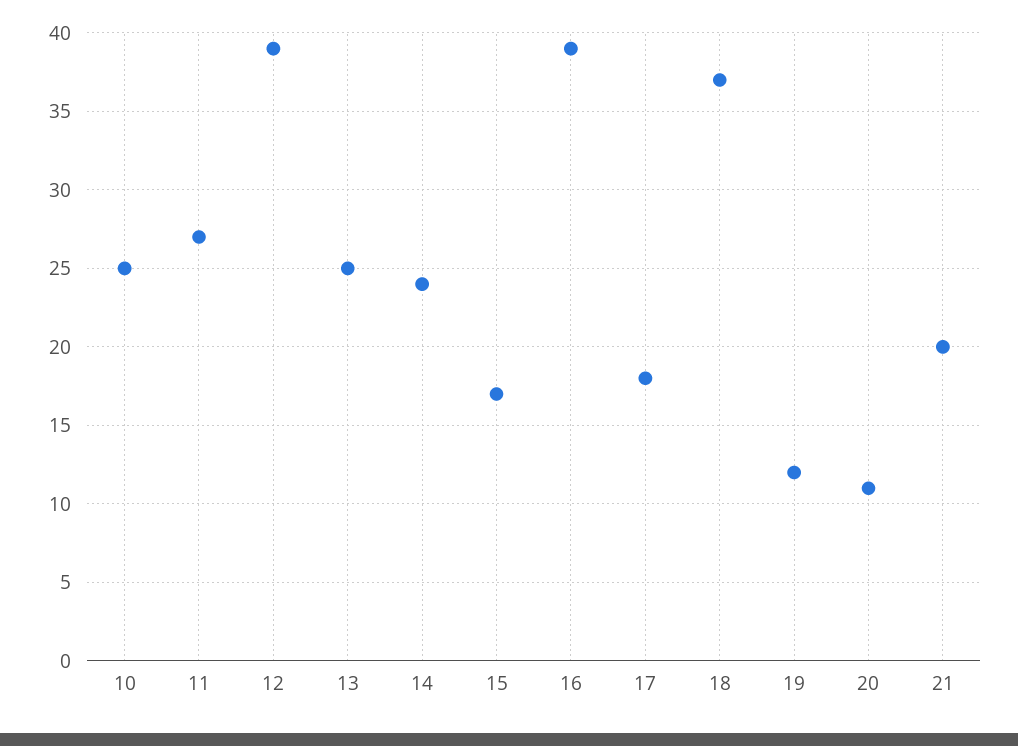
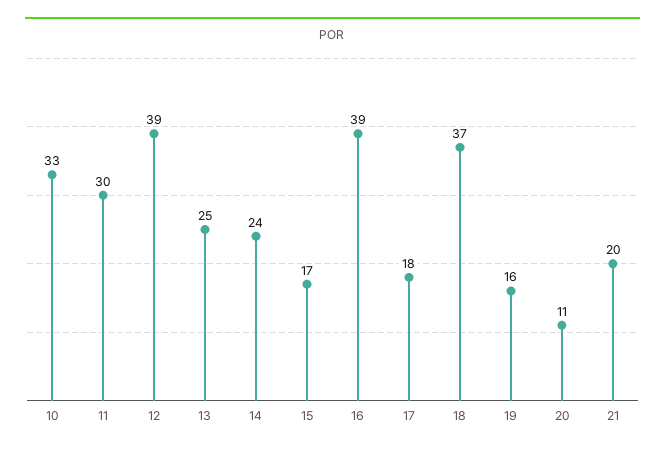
10: 25 -> 33
11: 27 -> 30
19: 12 -> 16

